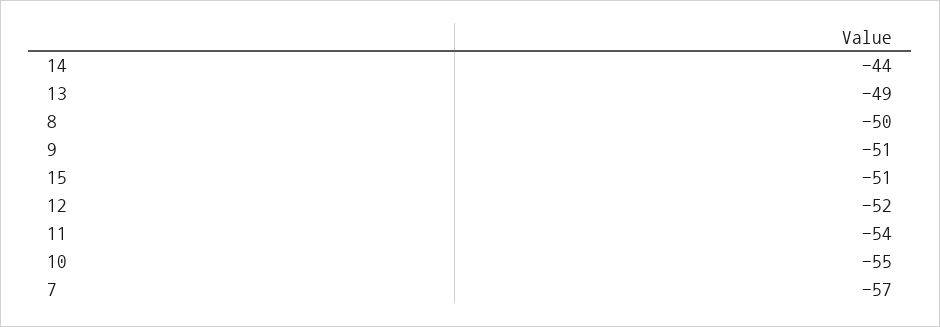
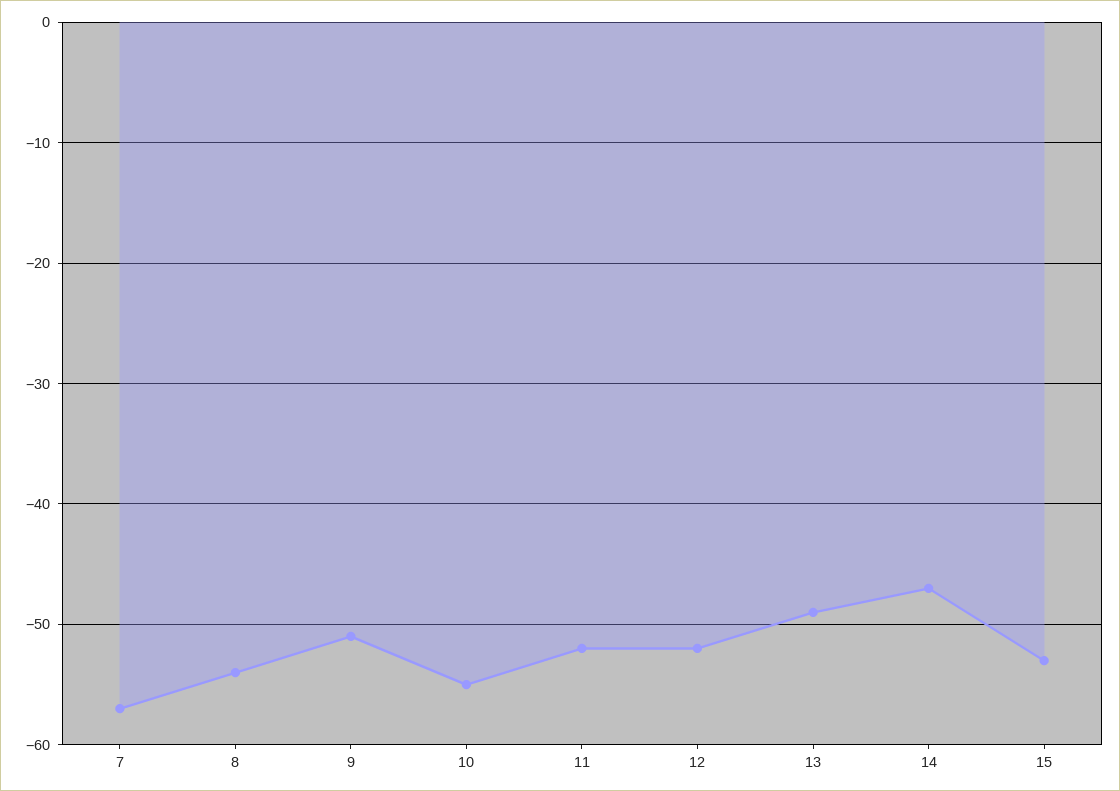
14: -44 -> -47
8: -50 -> -54
15: -51 -> -53
11: -54 -> -52

